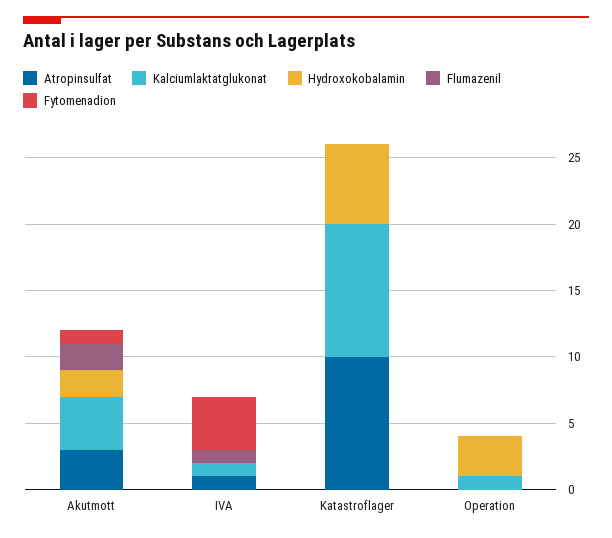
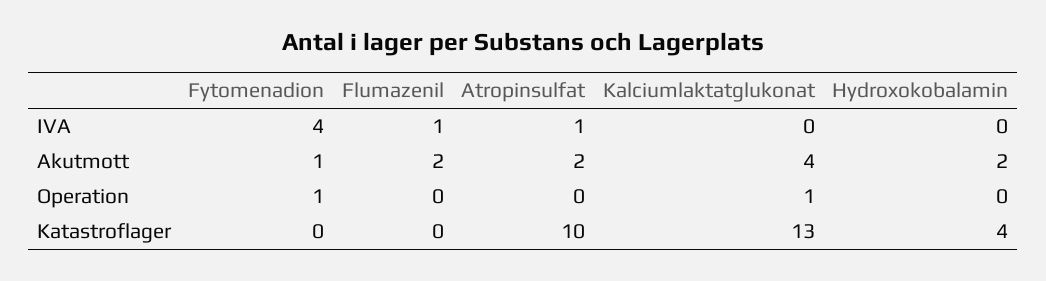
Atropinsulfat, Akutmott: 3 -> 2
Kalciumlaktatglukonat, IVA: 1 -> 0
Kalciumlaktatglukonat, Katastroflager: 10 -> 13
Hydroxokobalamin, Katastroflager: 6 -> 4
Hydroxokobalamin, Operation: 3 -> 0
Fytomenadion, Operation: 0 -> 1

